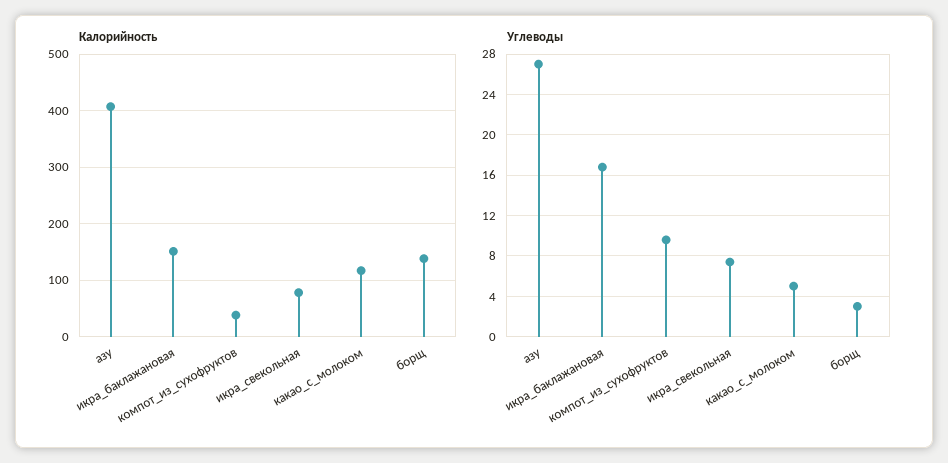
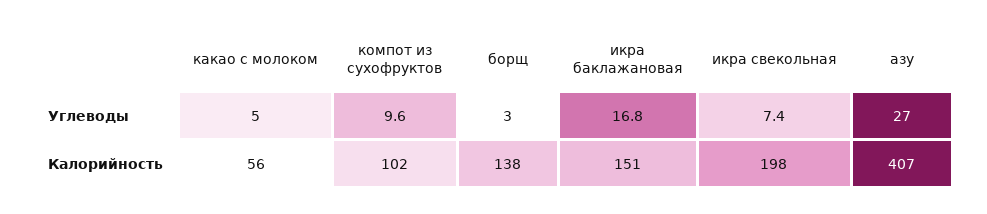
Калорийность, компот_из_сухофруктов: 40 -> 102
Калорийность, икра_свекольная: 80 -> 198
Калорийность, какао_с_молоком: 120 -> 56

